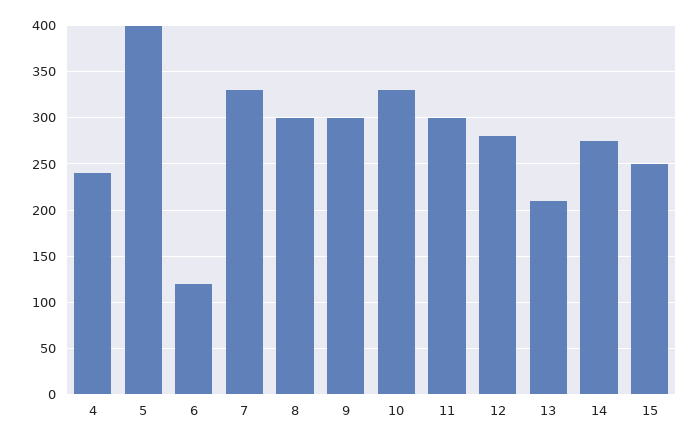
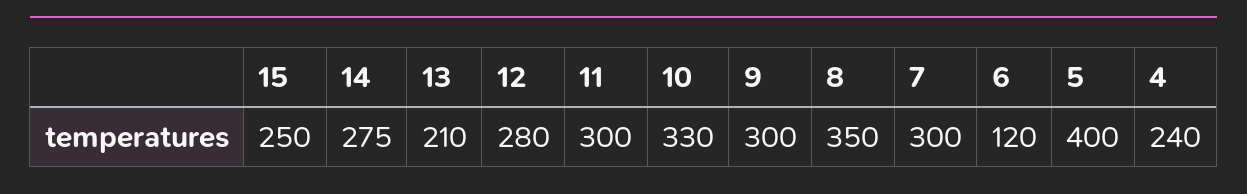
7: 330 -> 300
8: 300 -> 350

